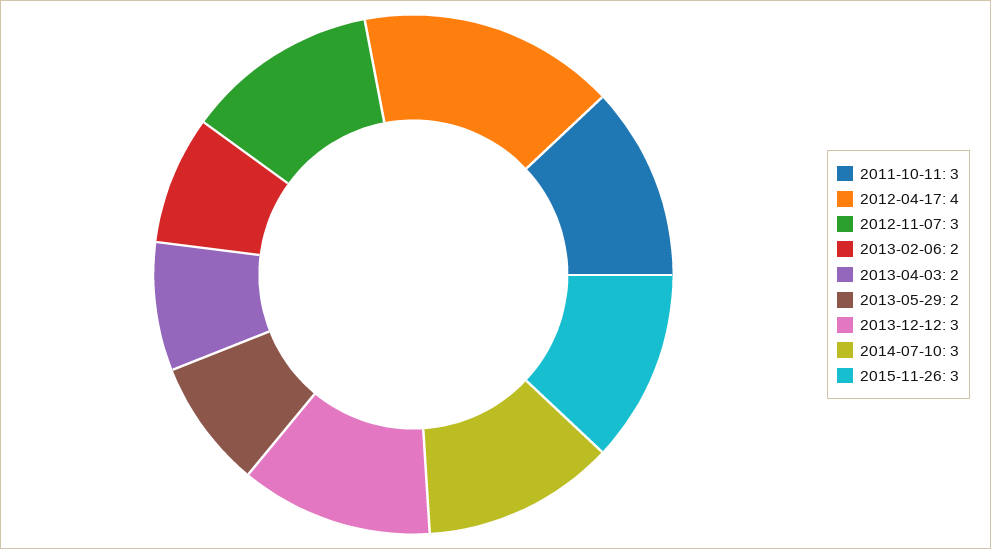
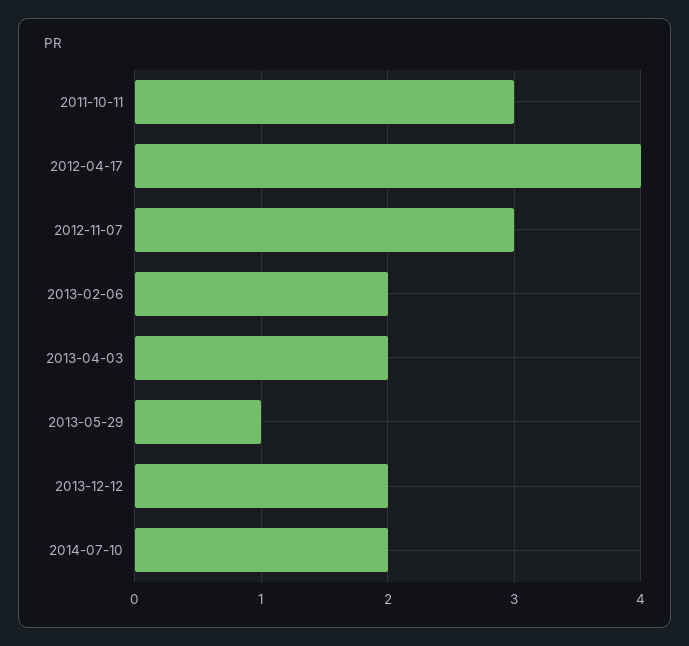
2013-05-29: 2 -> 1
2013-12-12: 3 -> 2
2014-07-10: 3 -> 2
2015-11-26: 3 -> none

